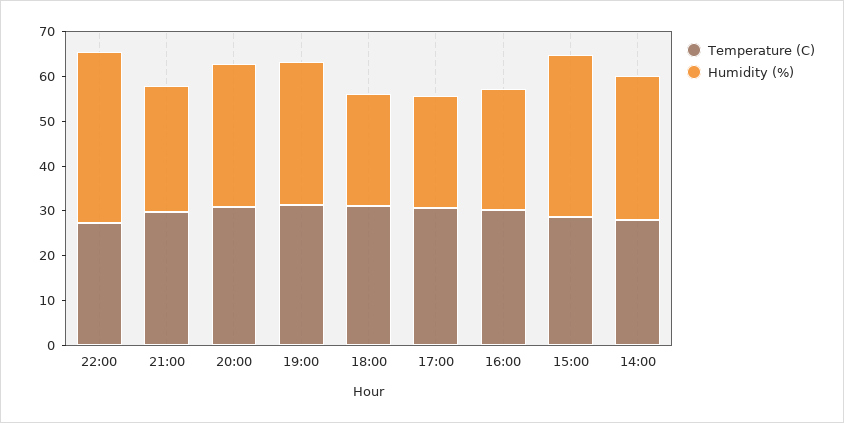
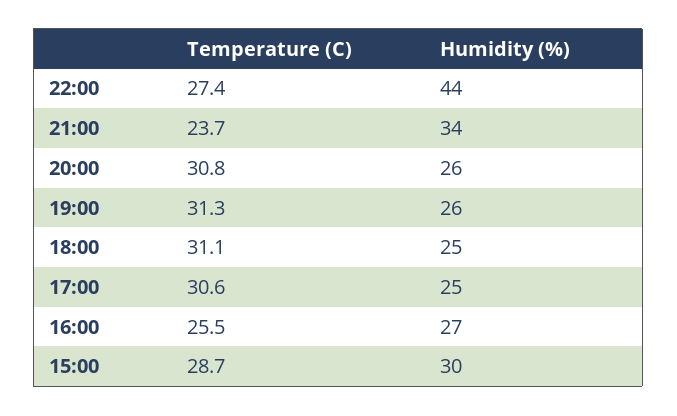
Humidity (%), 22:00: 38 -> 44
Temperature (C), 21:00: 30 -> 23.7
Humidity (%), 21:00: 28 -> 34
Humidity (%), 20:00: 32 -> 26
Humidity (%), 19:00: 32 -> 26
Temperature (C), 16:00: 30 -> 25.5
Humidity (%), 15:00: 36 -> 30
Temperature (C), 14:00: 28 -> none
Humidity (%), 14:00: 32 -> none

